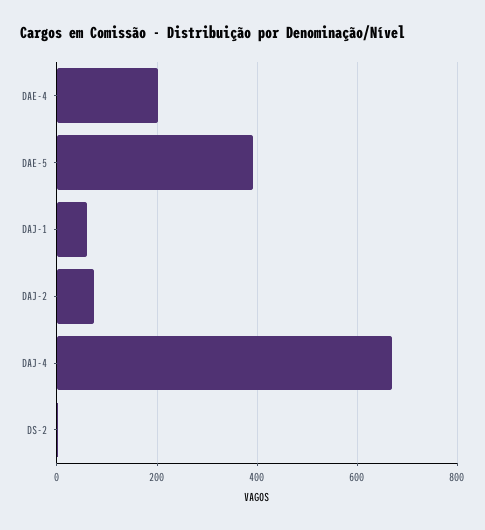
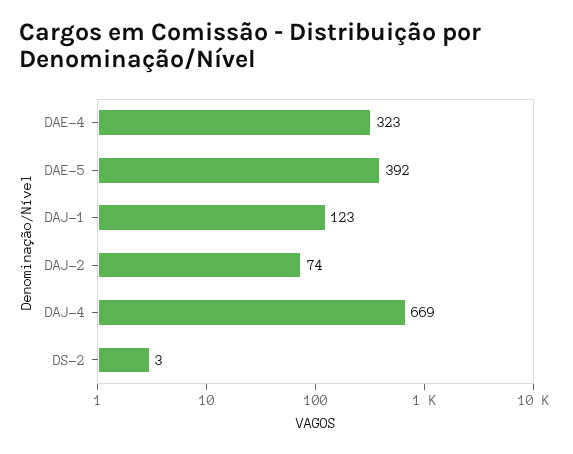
DAE-4: 200 -> 323
DAJ-1: 60 -> 123

